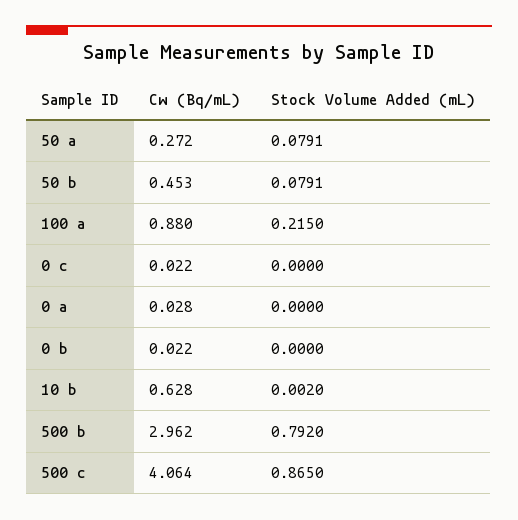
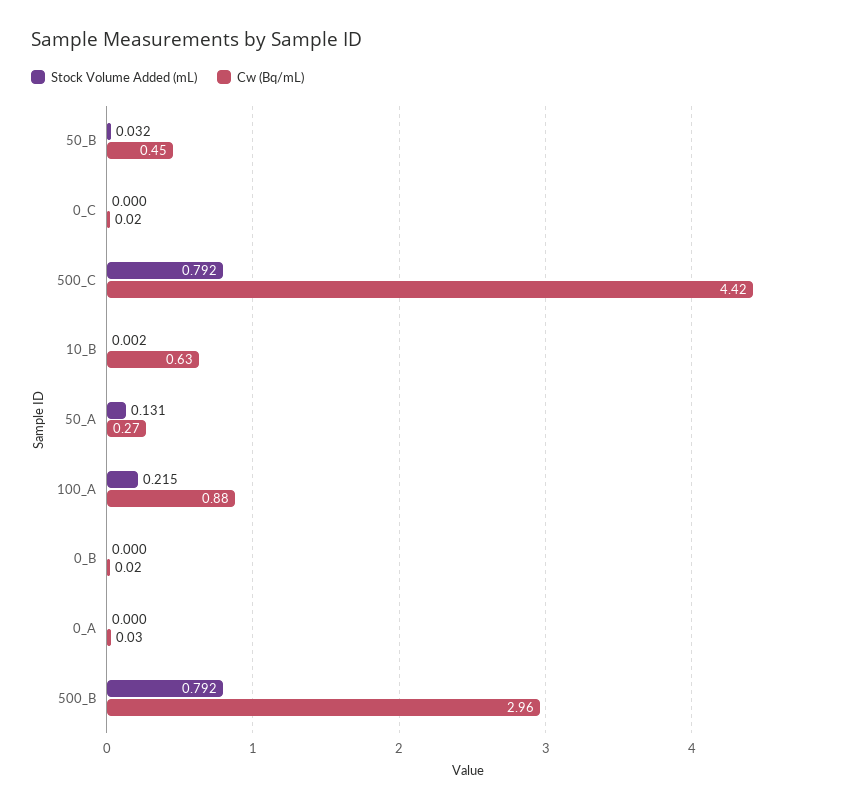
Stock Volume Added (mL), 50 a: 0.0791 -> 0.131
Stock Volume Added (mL), 50 b: 0.0791 -> 0.032
Cw (Bq/mL), 500 c: 4.064 -> 4.42
Stock Volume Added (mL), 500 c: 0.865 -> 0.792

